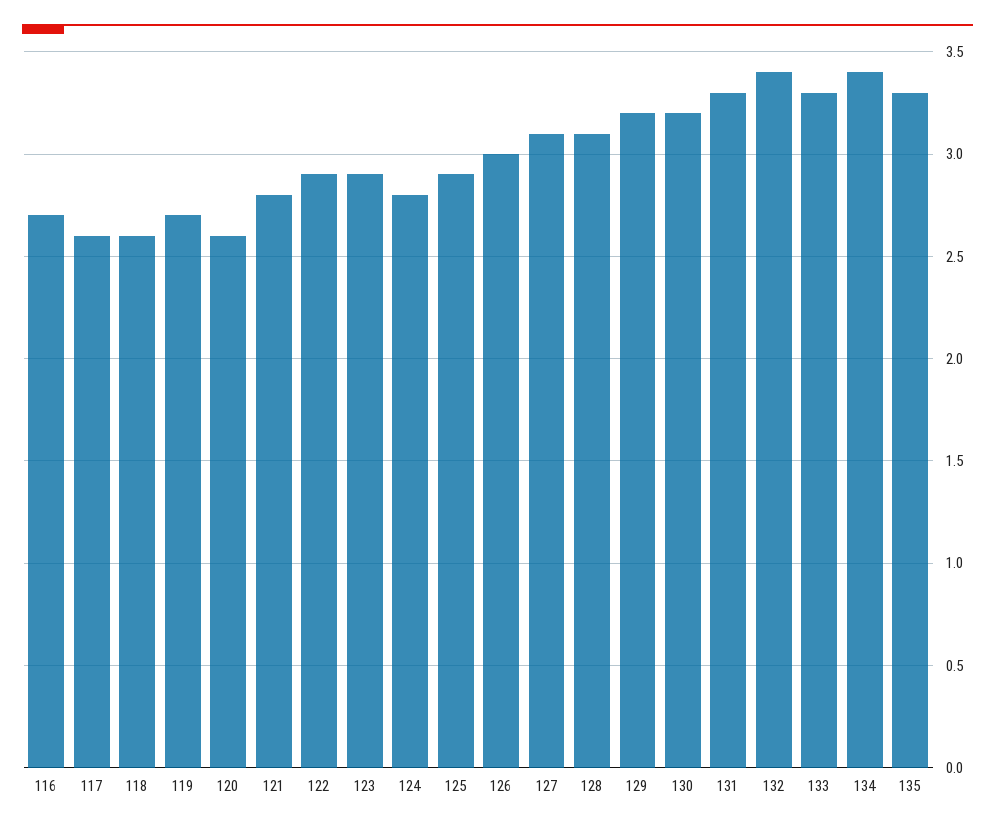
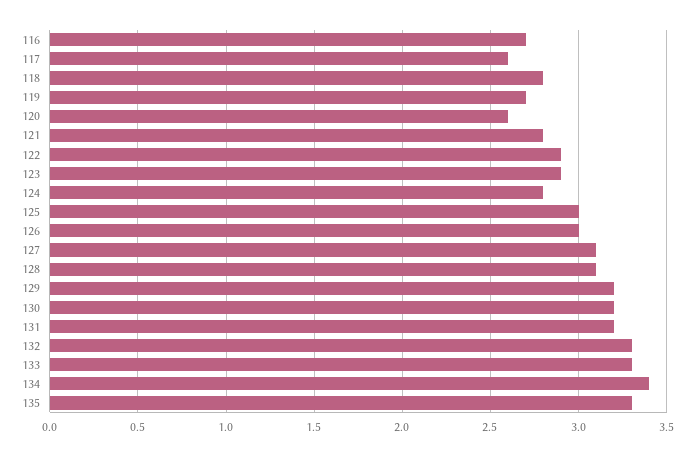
118: 2.6 -> 2.8
125: 2.9 -> 3
131: 3.3 -> 3.2
132: 3.4 -> 3.3

